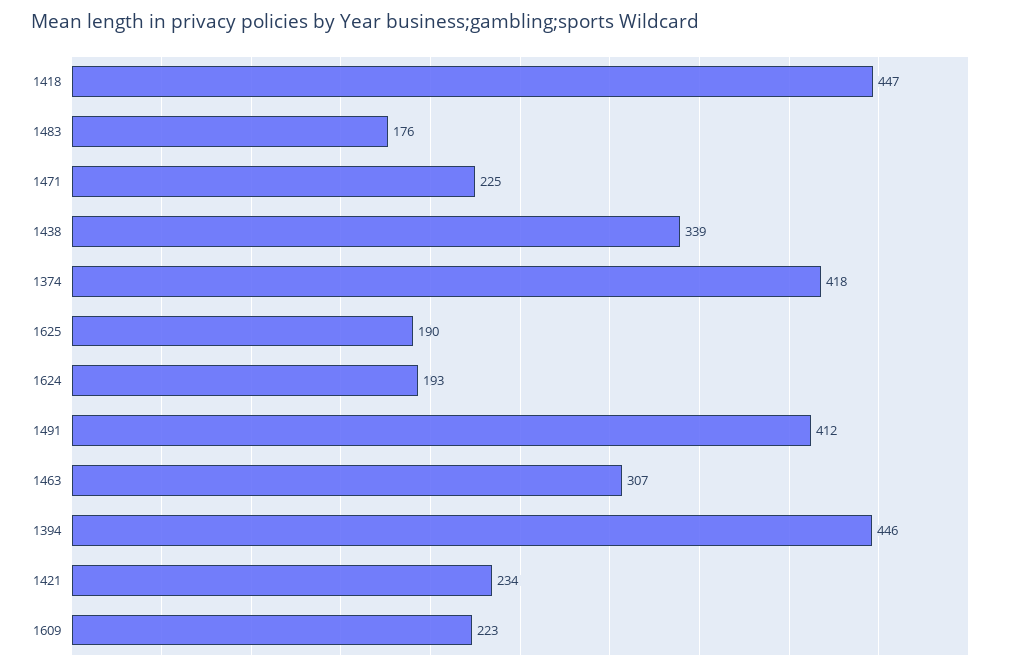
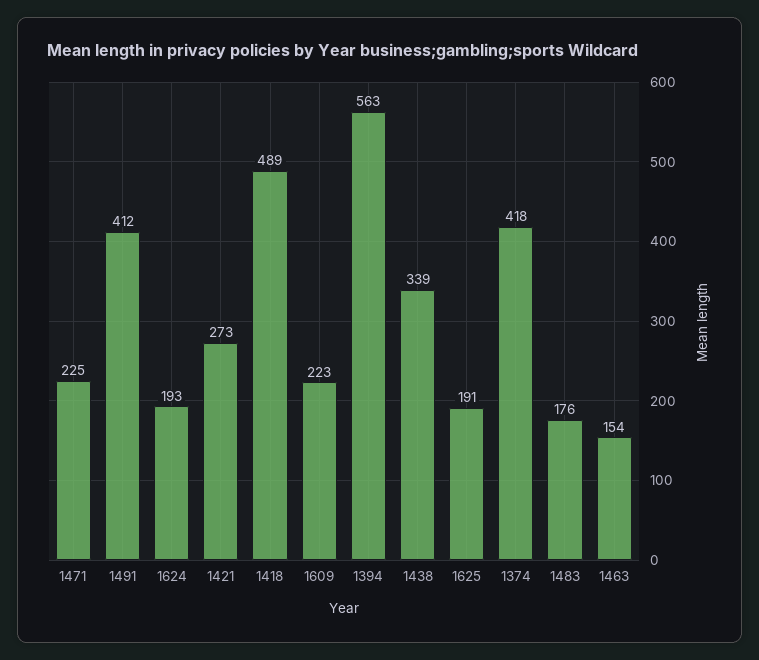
1418: 447 -> 489
1625: 190 -> 191
1463: 307 -> 154
1394: 446 -> 563
1421: 234 -> 273

